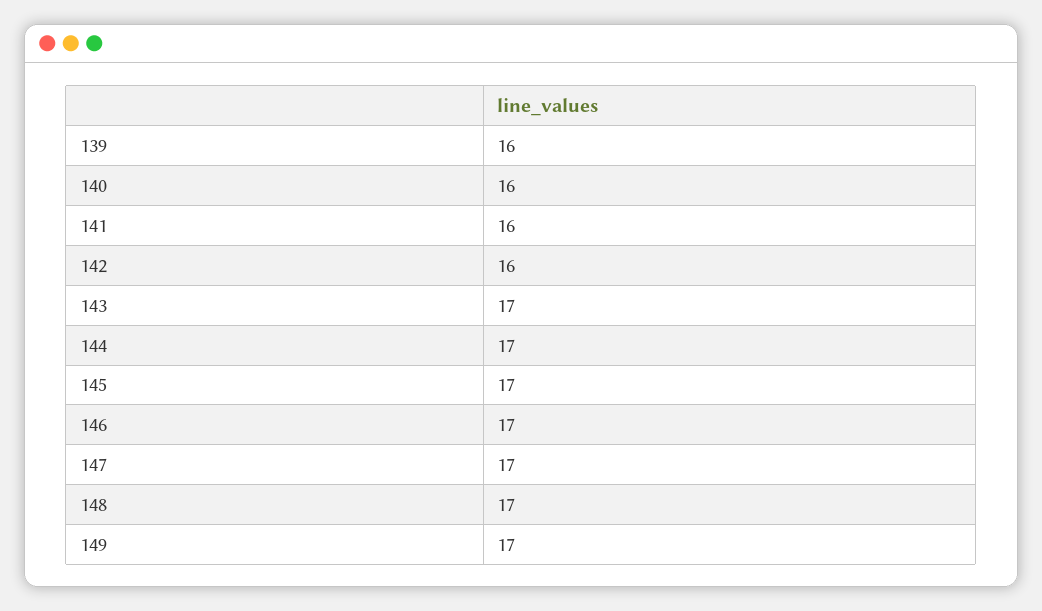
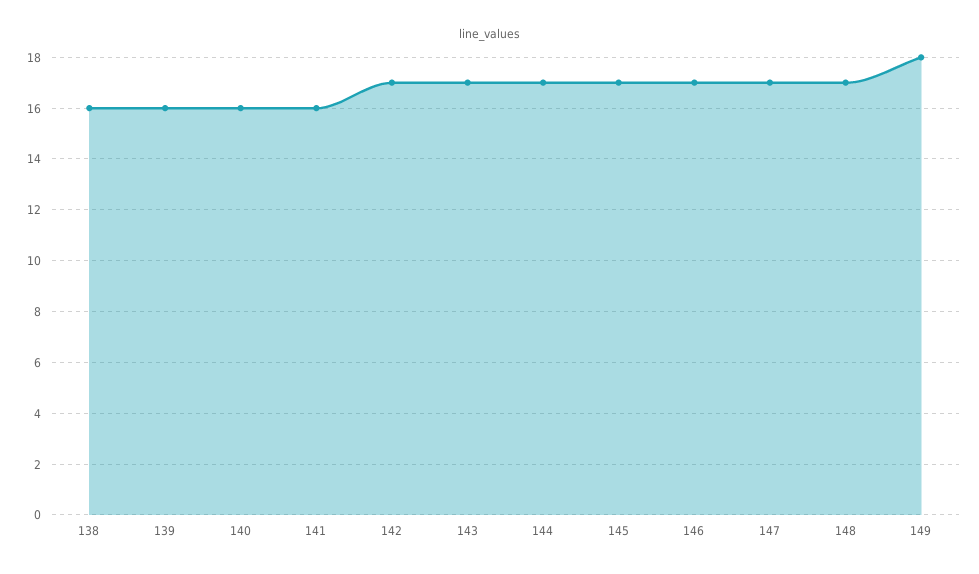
142: 16 -> 17
149: 17 -> 18
138: none -> 16

